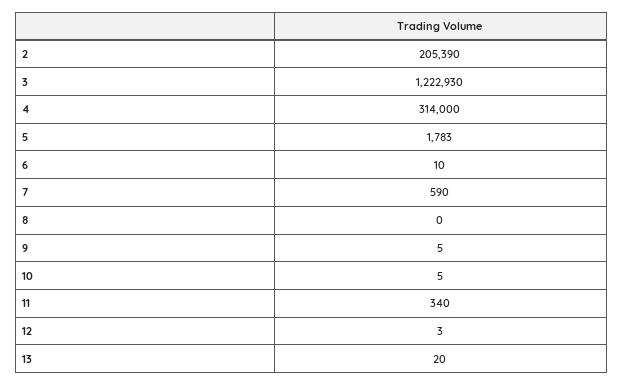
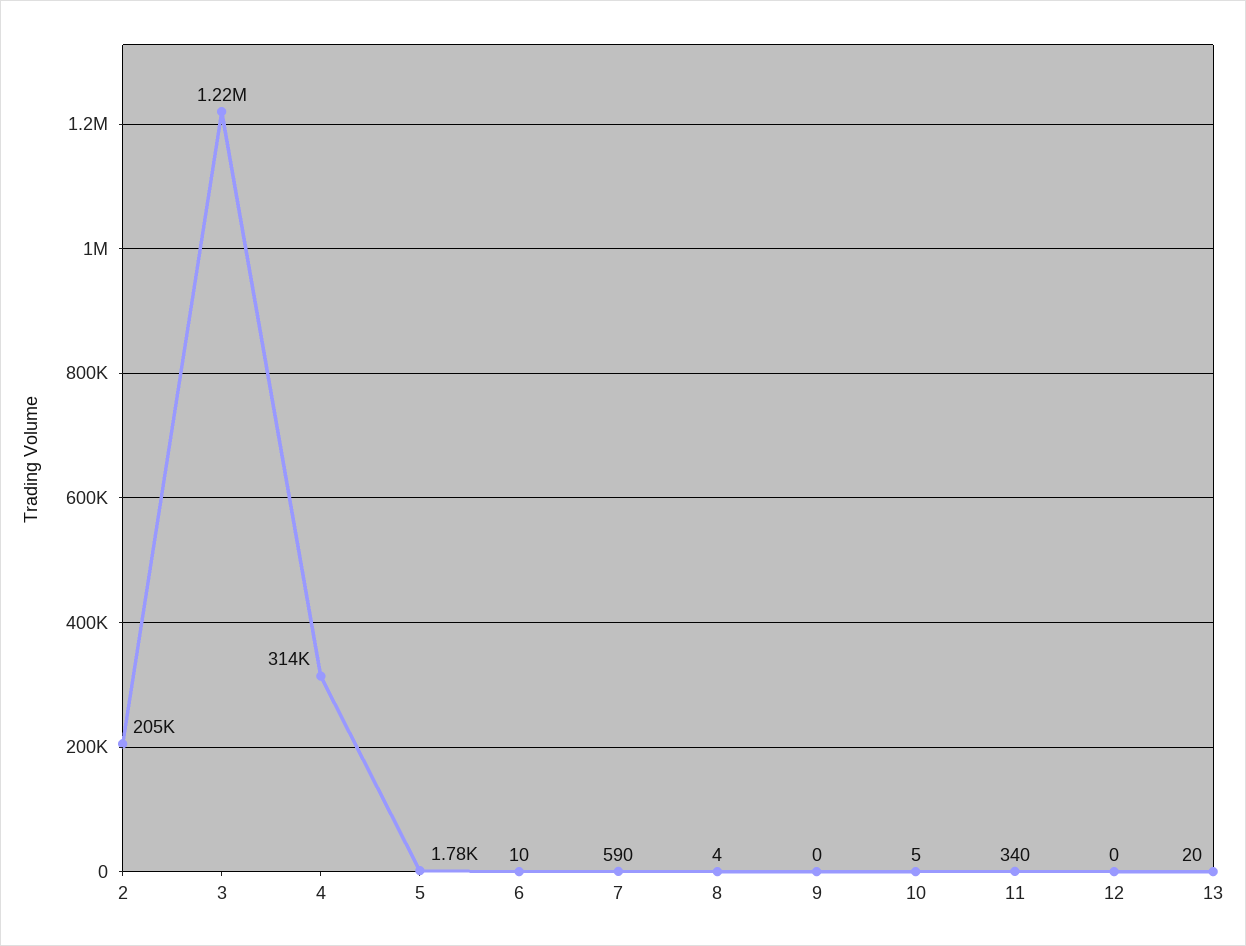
8: 0 -> 4
9: 5 -> 0
12: 3 -> 0

